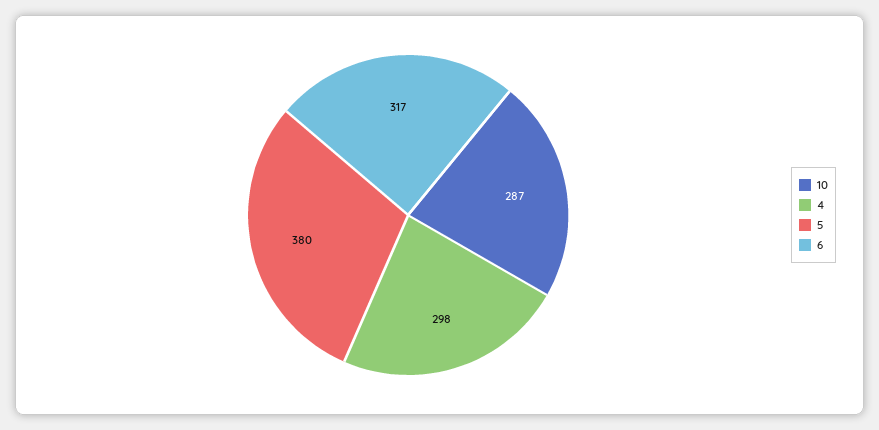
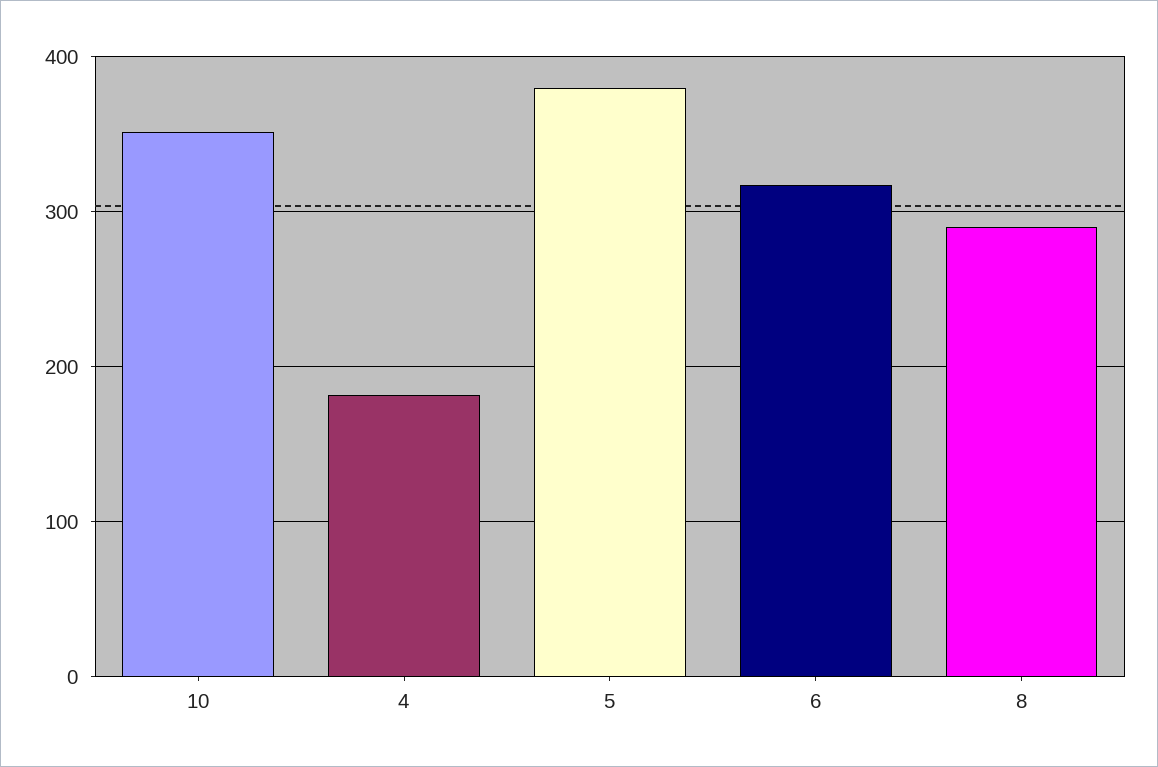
10: 287 -> 350
4: 298 -> 180
8: none -> 290

